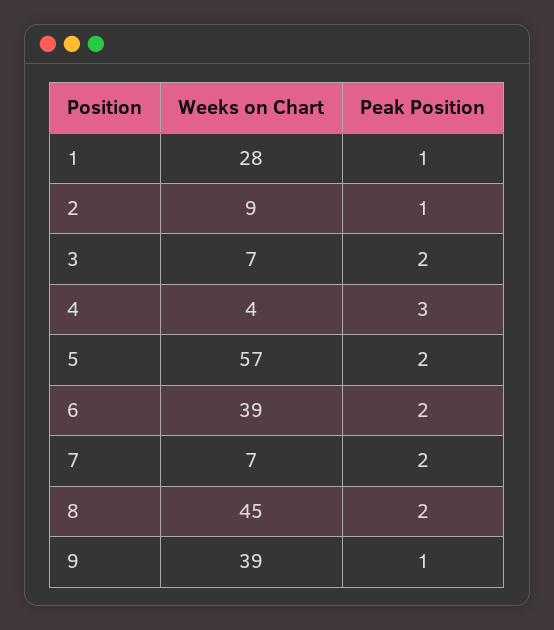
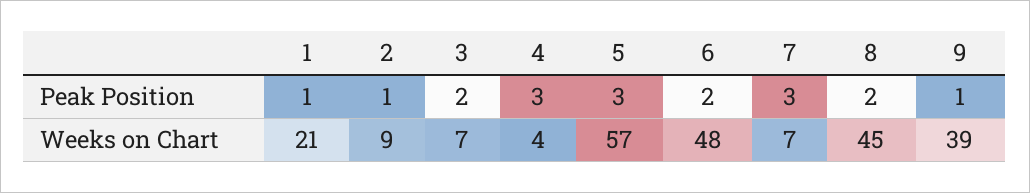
Weeks on Chart, 1: 28 -> 21
Peak Position, 5: 2 -> 3
Weeks on Chart, 6: 39 -> 48
Peak Position, 7: 2 -> 3

